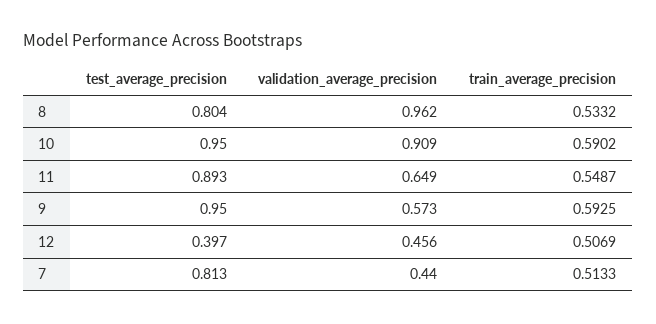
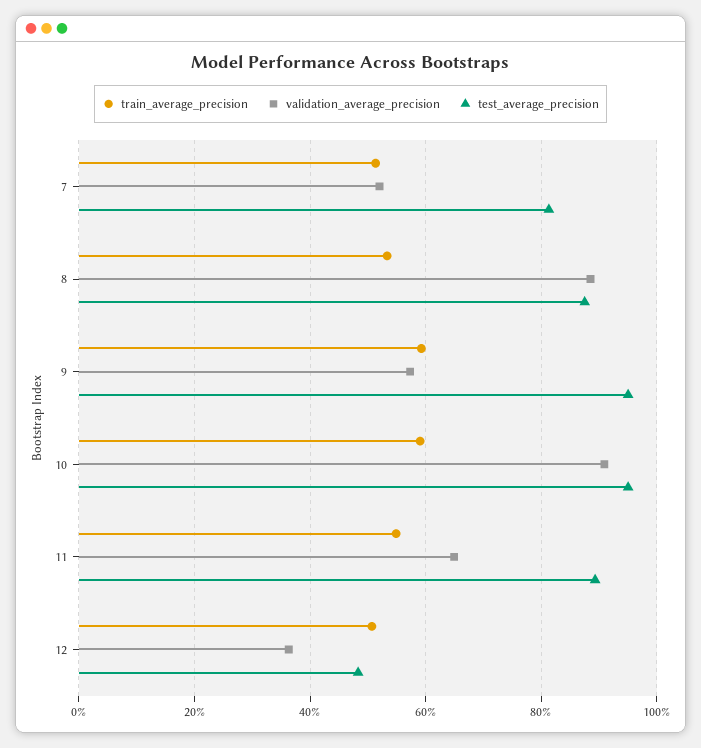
test_average_precision, 8: 0.804 -> 0.88
validation_average_precision, 8: 0.962 -> 0.88
test_average_precision, 12: 0.397 -> 0.48
validation_average_precision, 12: 0.456 -> 0.36
validation_average_precision, 7: 0.44 -> 0.52

